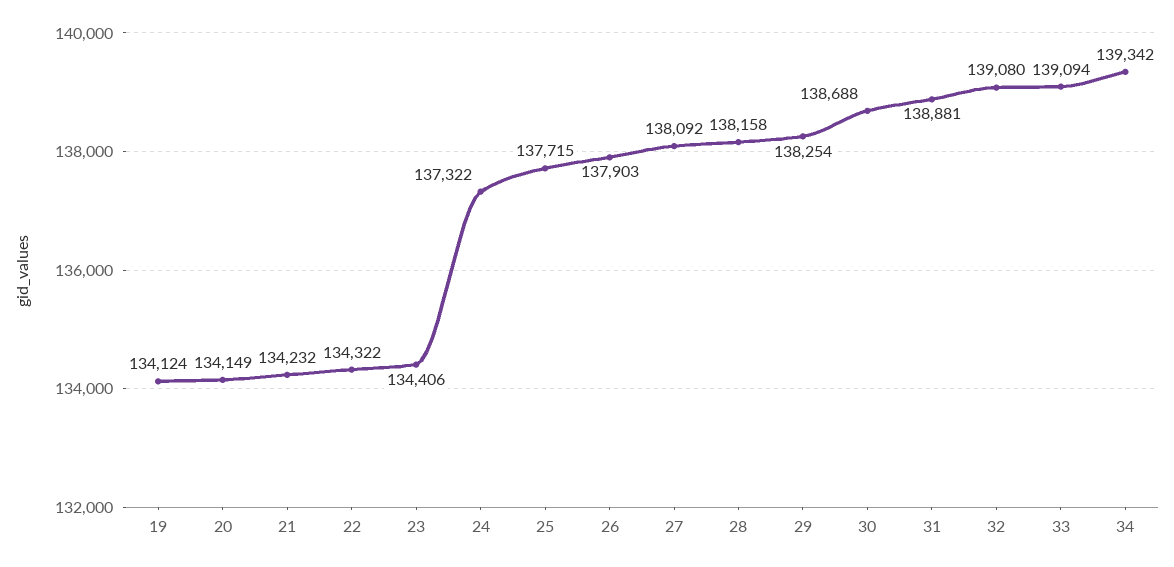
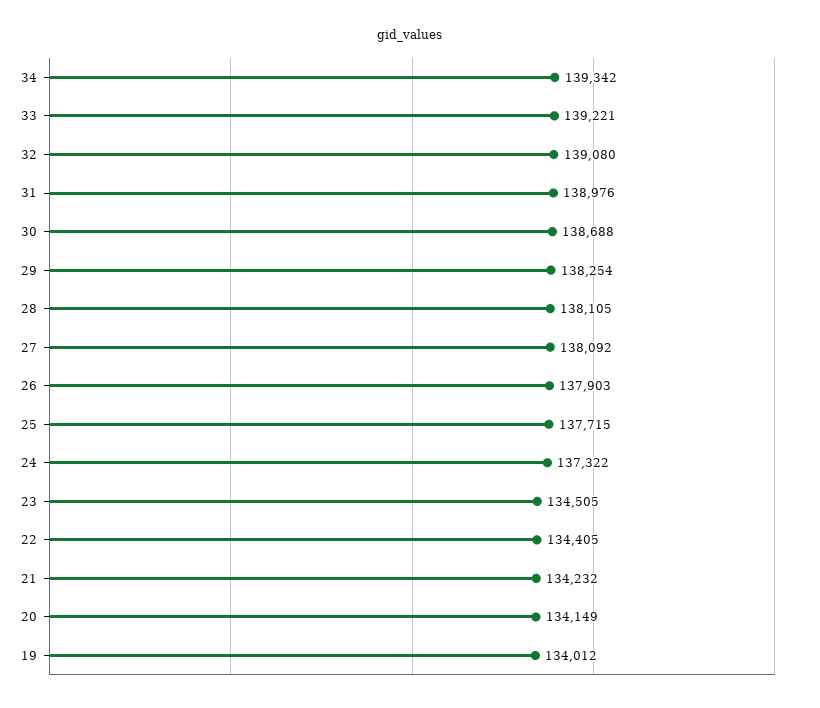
19: 134124 -> 134012
22: 134322 -> 134405
23: 134406 -> 134505
28: 138158 -> 138105
31: 138881 -> 138976
33: 139094 -> 139221

